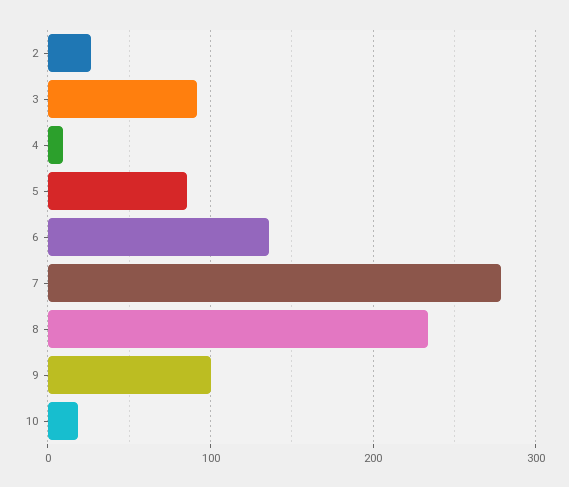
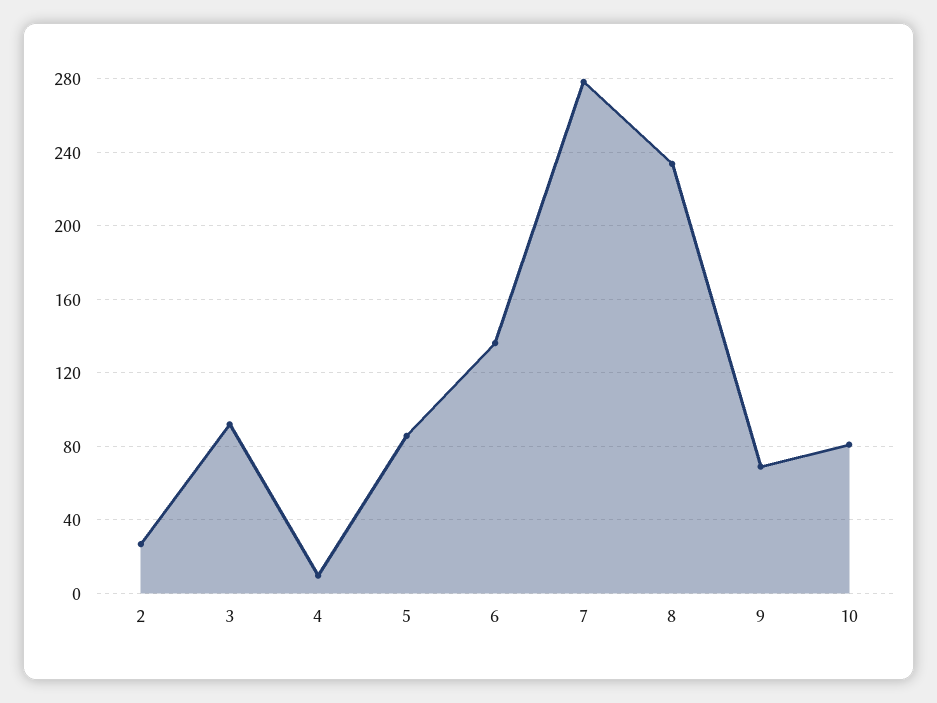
9: 100 -> 70
10: 20 -> 80

